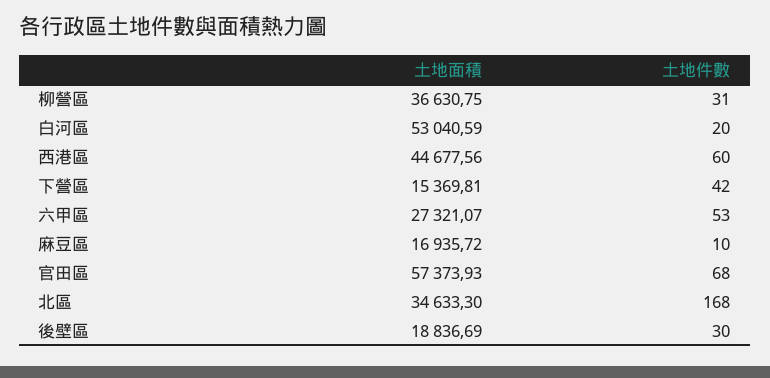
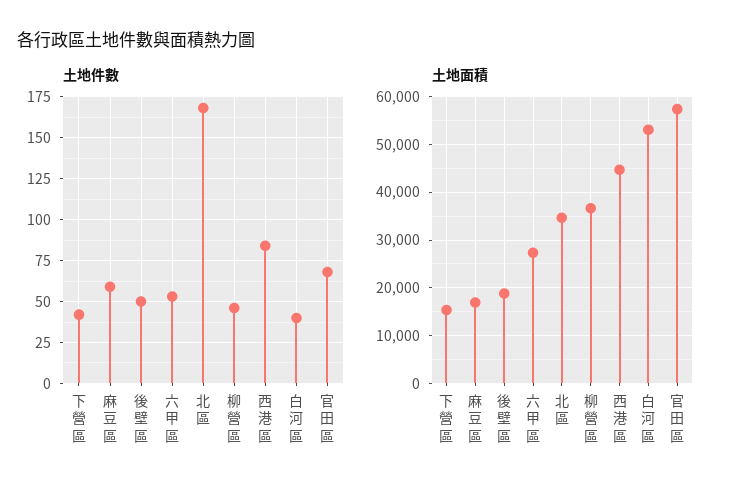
土地件數, 柳營區: 31 -> 45
土地件數, 白河區: 20 -> 40
土地件數, 西港區: 60 -> 85
土地件數, 麻豆區: 10 -> 60
土地件數, 後壁區: 30 -> 50

